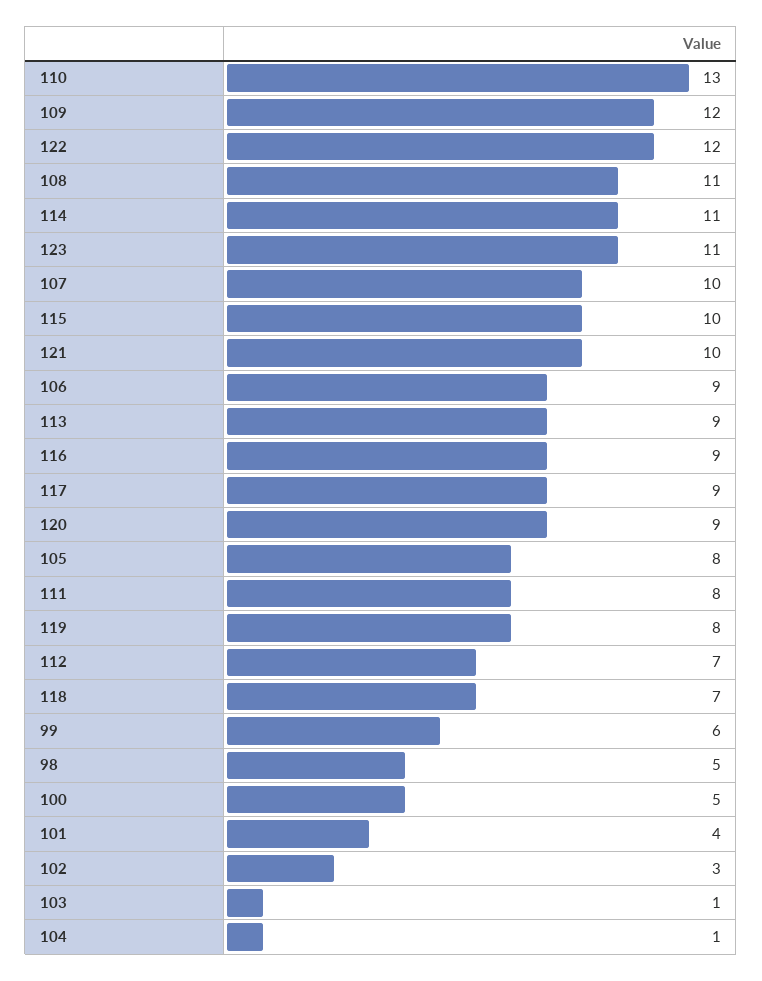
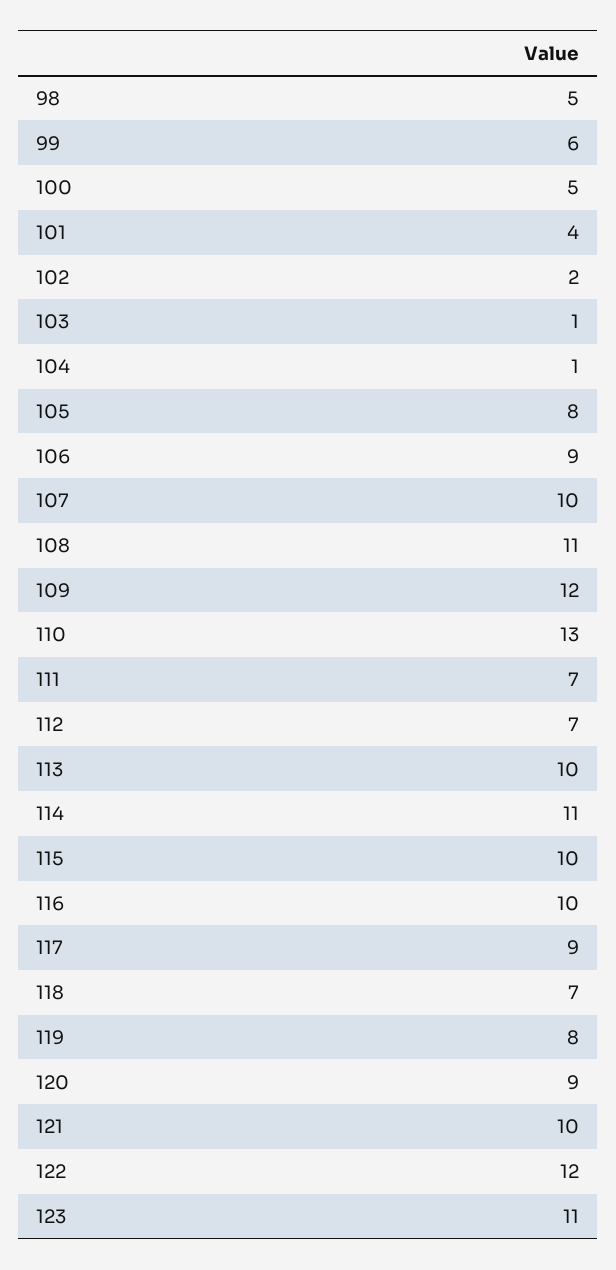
113: 9 -> 10
116: 9 -> 10
111: 8 -> 7
102: 3 -> 2

